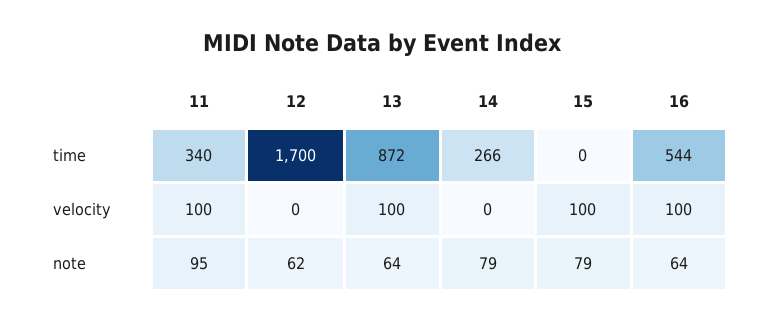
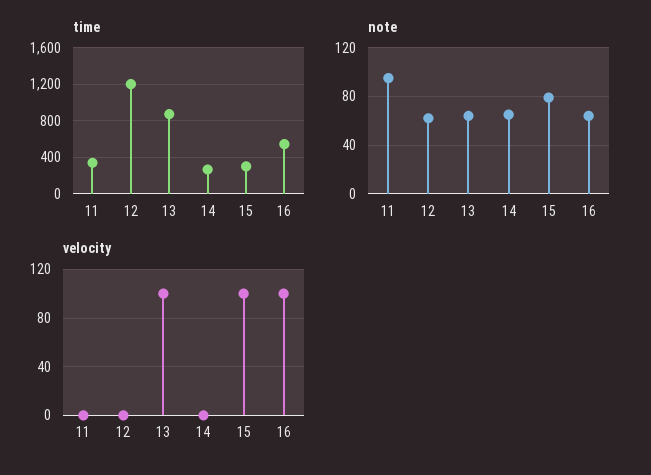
time, 12: 1700 -> 1200
time, 15: 0 -> 300
velocity, 11: 100 -> 0
note, 14: 79 -> 65

